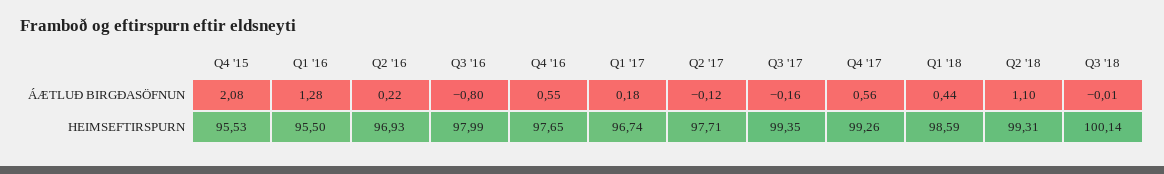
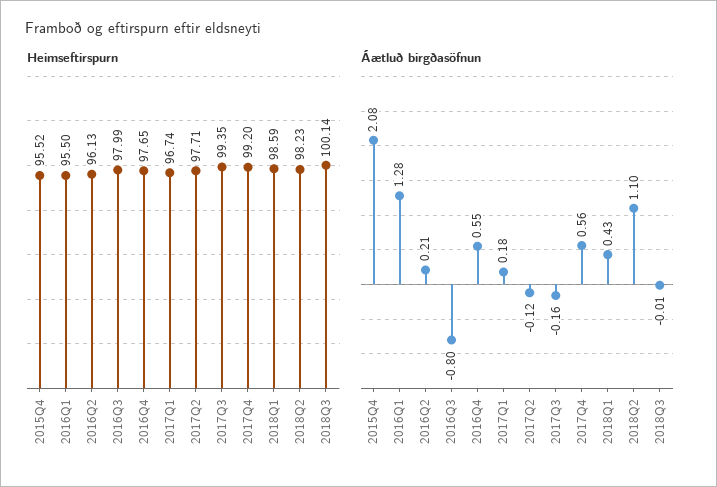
ÁÆTLUÐ BIRGÐASÖFNUN, Q2 '16: 0.22 -> 0.21
ÁÆTLUÐ BIRGÐASÖFNUN, Q1 '18: 0.44 -> 0.43
HEIMSEFTIRSPURN, Q4 '15: 95.53 -> 95.52
HEIMSEFTIRSPURN, Q2 '16: 96.93 -> 96.13
HEIMSEFTIRSPURN, Q4 '17: 99.26 -> 99.2
HEIMSEFTIRSPURN, Q2 '18: 99.31 -> 98.23

